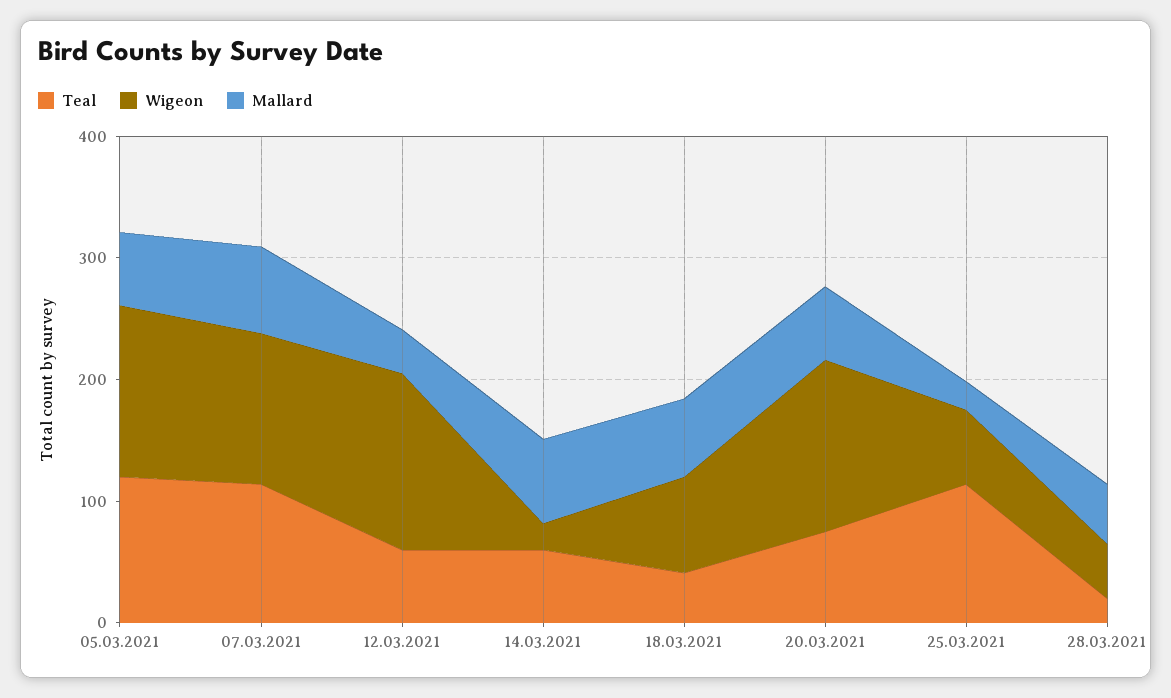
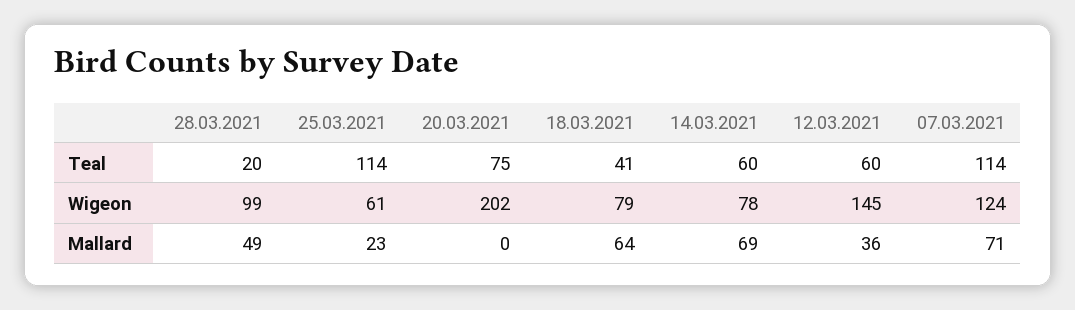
Teal, 05.03.2021: 120 -> none
Wigeon, 05.03.2021: 140 -> none
Mallard, 05.03.2021: 60 -> none
Wigeon, 14.03.2021: 20 -> 78
Wigeon, 20.03.2021: 140 -> 202
Mallard, 20.03.2021: 60 -> 0
Wigeon, 28.03.2021: 40 -> 99

